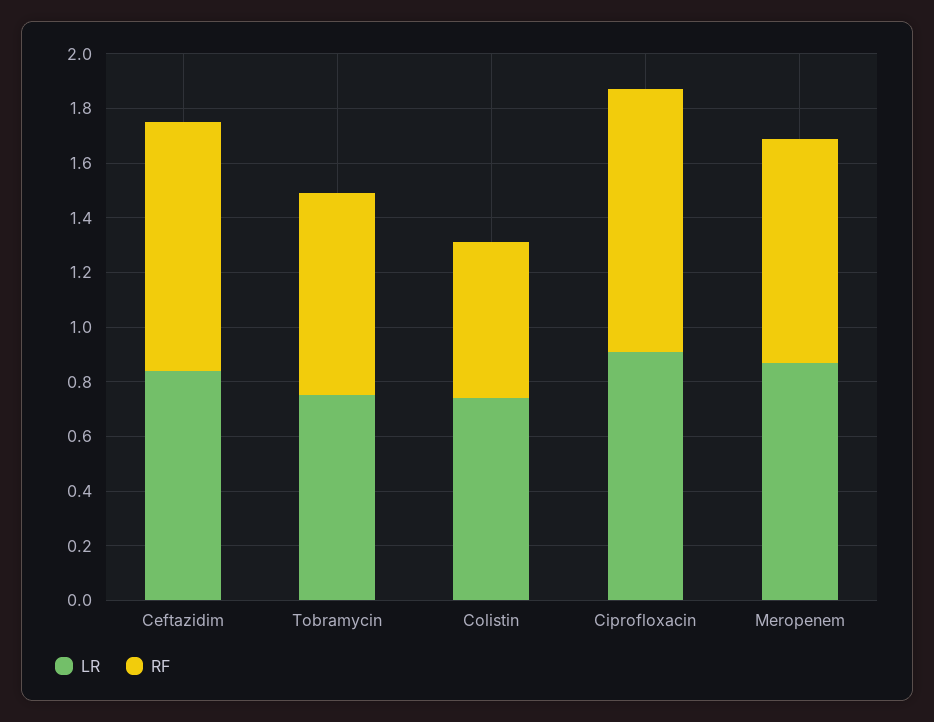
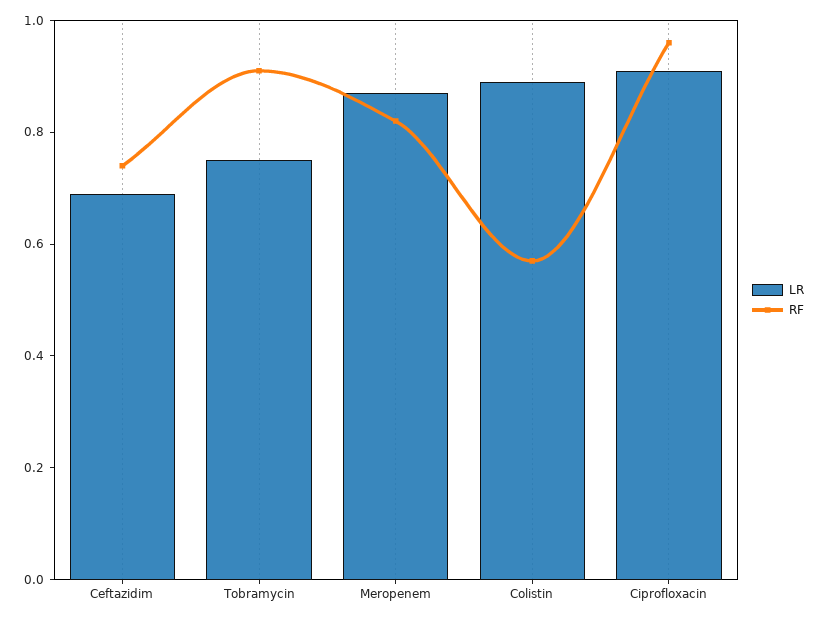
LR, Ceftazidim: 0.85 -> 0.7
RF, Ceftazidim: 0.9 -> 0.75
RF, Tobramycin: 0.75 -> 0.9
LR, Colistin: 0.75 -> 0.9

